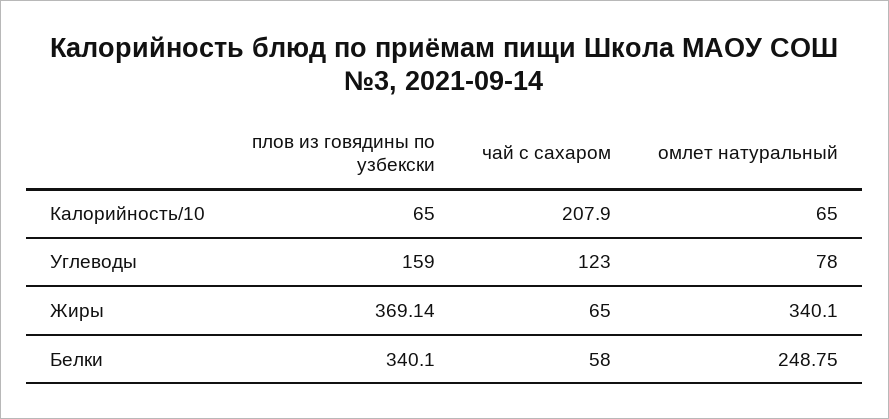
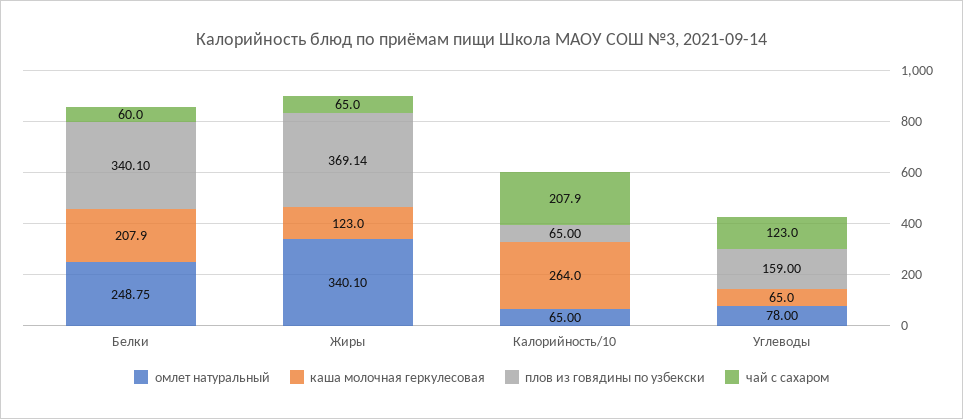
чай с сахаром, Белки: 58 -> 60
каша молочная геркулесовая, Белки: none -> 207.9
каша молочная геркулесовая, Жиры: none -> 123
каша молочная геркулесовая, Калорийность/10: none -> 264
каша молочная геркулесовая, Углеводы: none -> 65

